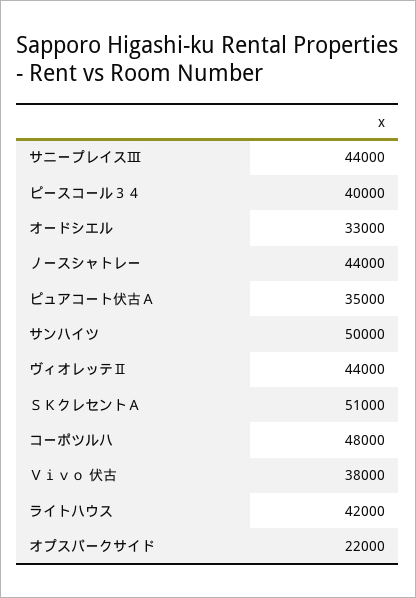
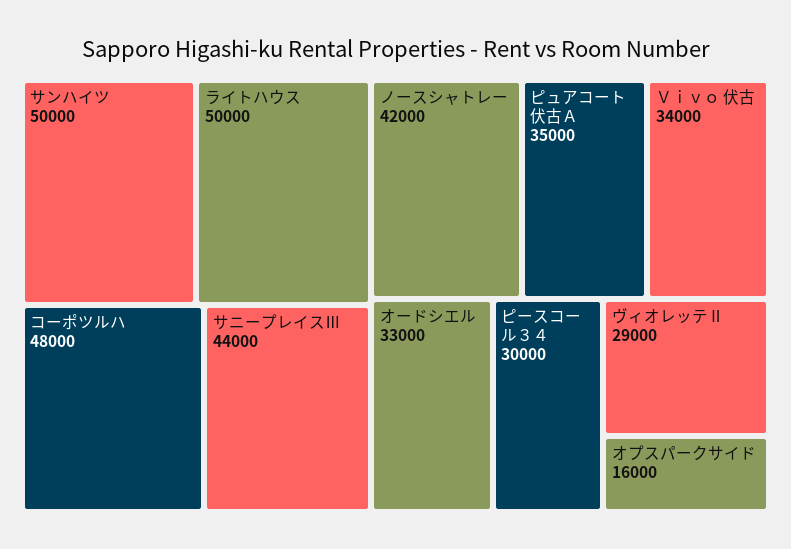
ピースコール３４: 40000 -> 30000
ノースシャトレー: 44000 -> 42000
ヴィオレッテⅡ: 44000 -> 29000
ＳＫクレセントＡ: 51000 -> none
Ｖｉｖｏ 伏古: 38000 -> 34000
ライトハウス: 42000 -> 50000
オプスパークサイド: 22000 -> 16000

